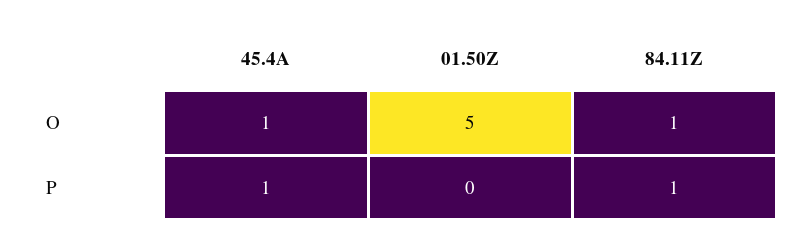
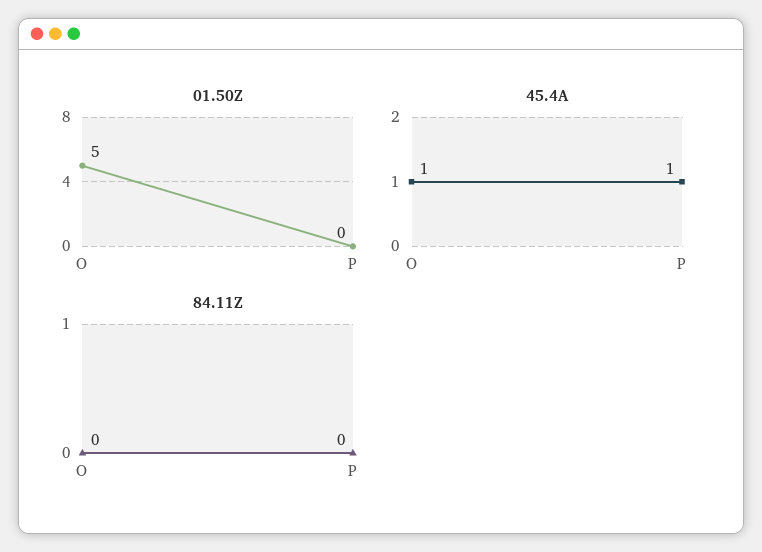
84.11Z, O: 1 -> 0
84.11Z, P: 1 -> 0

